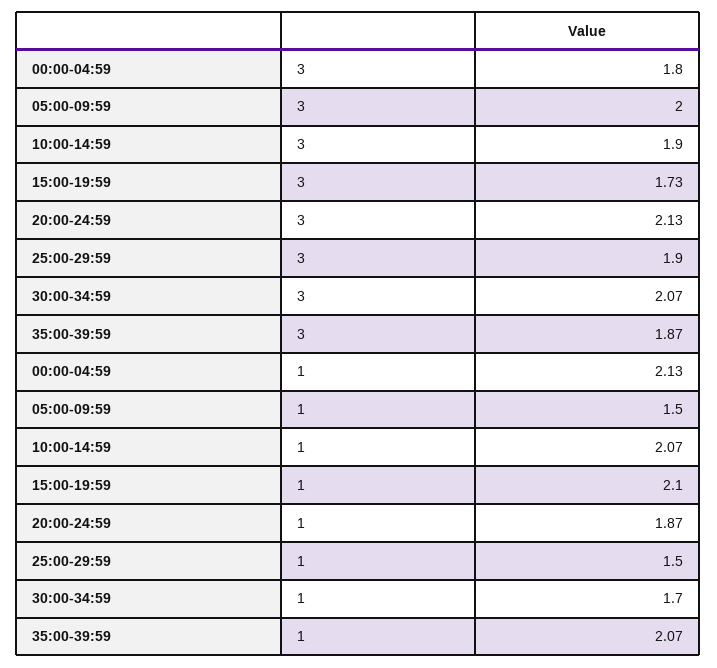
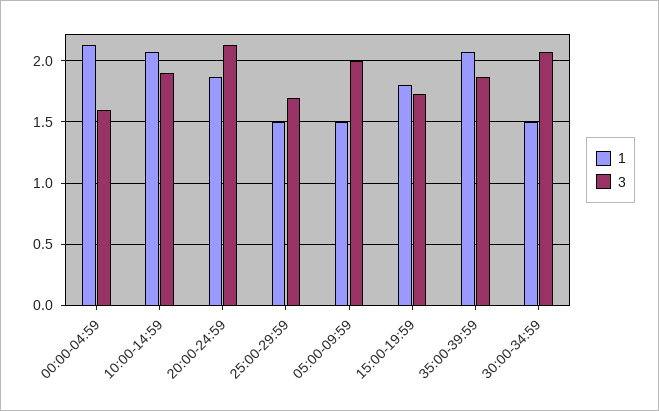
3, 00:00-04:59: 1.8 -> 1.6
3, 25:00-29:59: 1.9 -> 1.7
1, 15:00-19:59: 2.1 -> 1.8
1, 30:00-34:59: 1.7 -> 1.5

